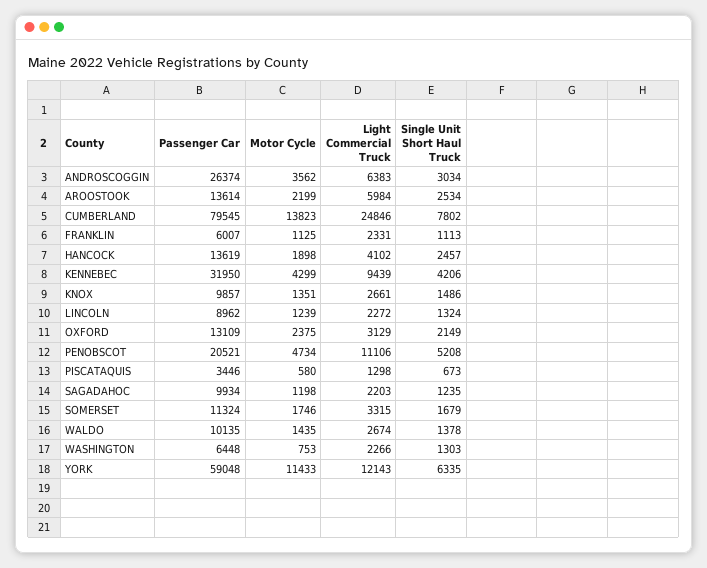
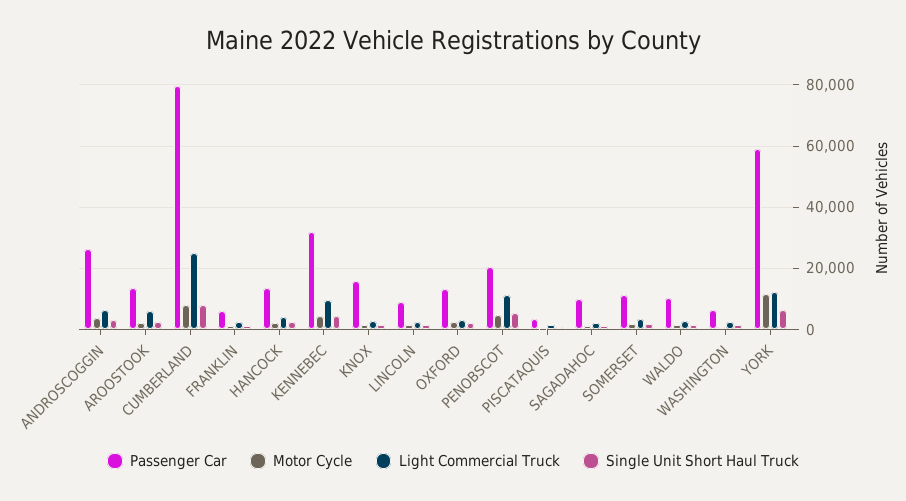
Motor Cycle, CUMBERLAND: 13823 -> 8000
Passenger Car, KNOX: 9857 -> 16000

